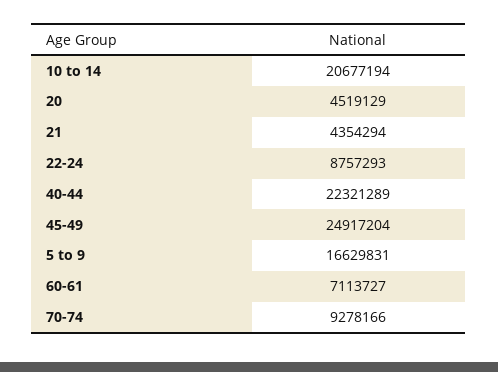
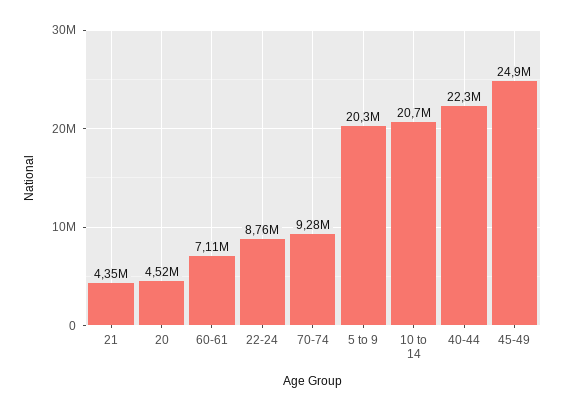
5 to 9: 16629831 -> 20300000

